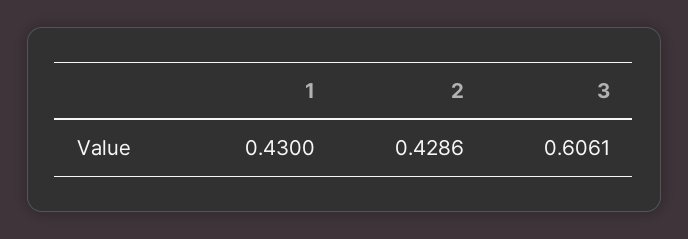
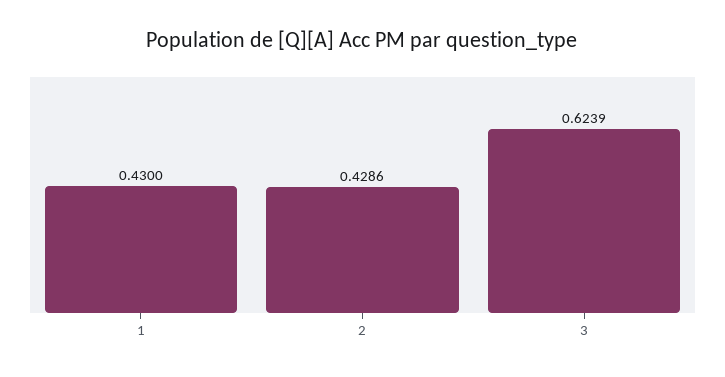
3: 0.6061 -> 0.6239

